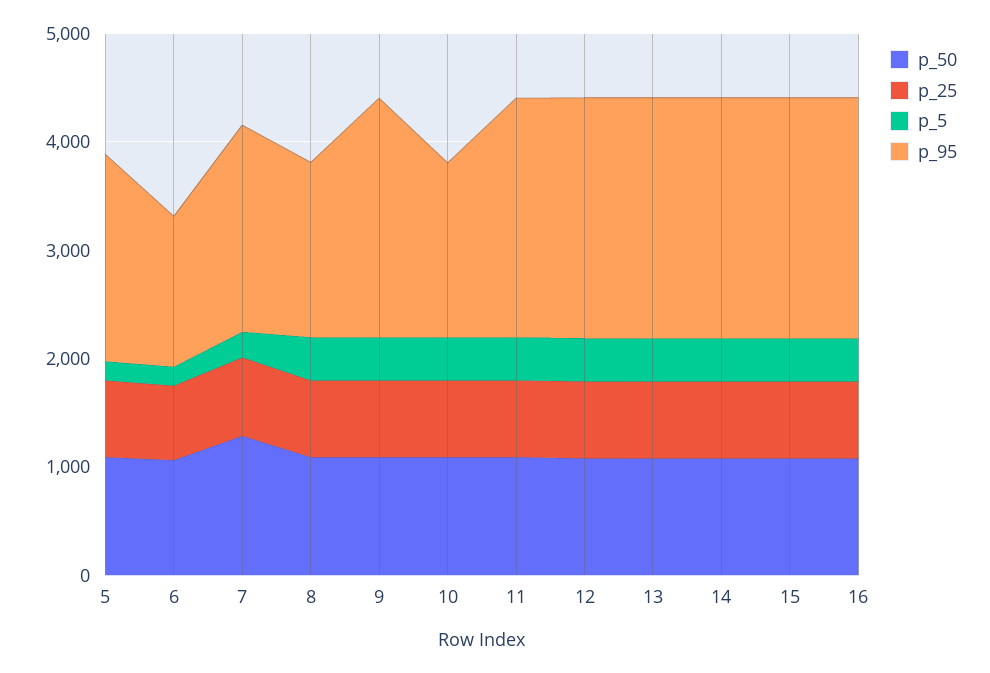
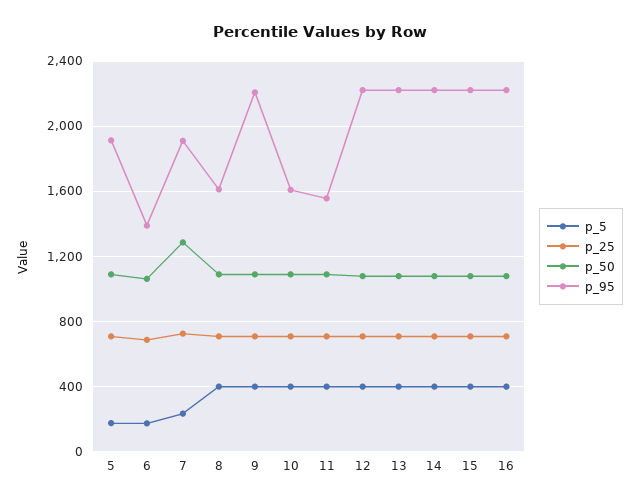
p_95, 11: 2200 -> 1550

